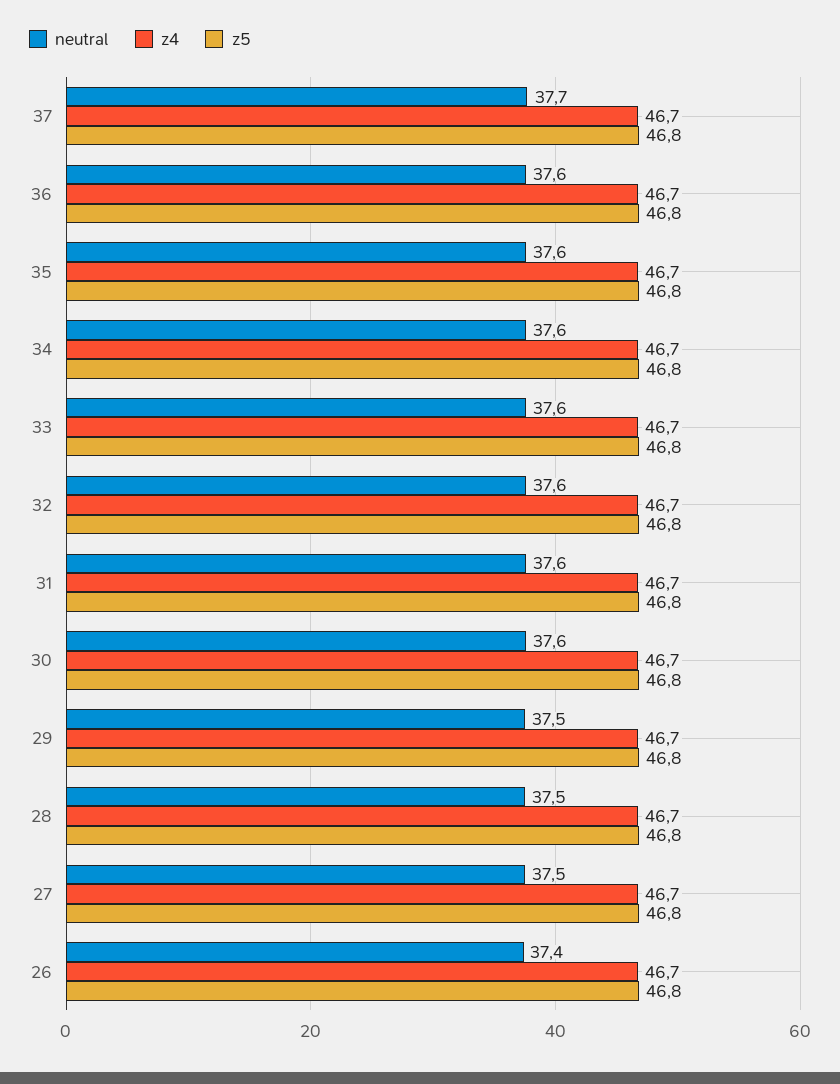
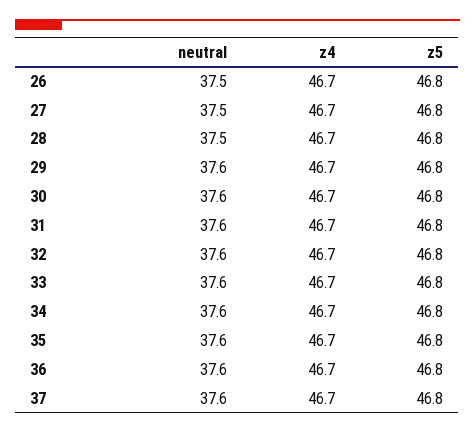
neutral, 37: 37.7 -> 37.6
neutral, 29: 37.5 -> 37.6
neutral, 26: 37.4 -> 37.5

